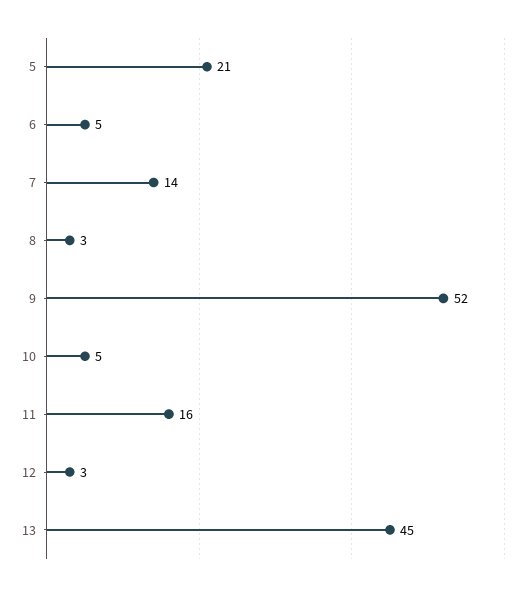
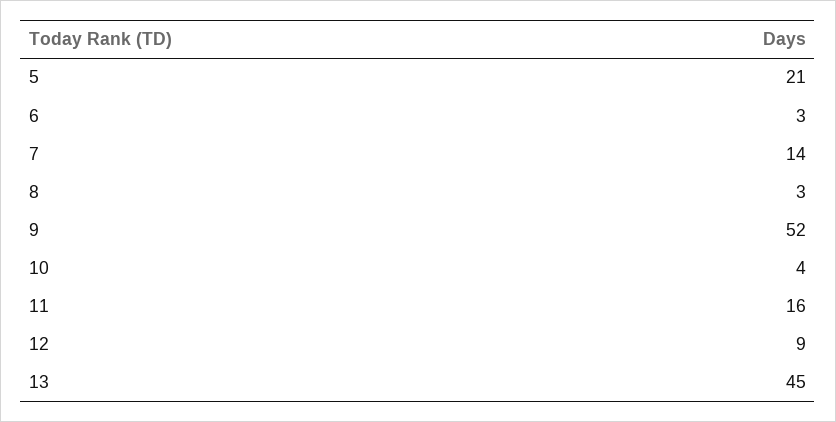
6: 5 -> 3
10: 5 -> 4
12: 3 -> 9

